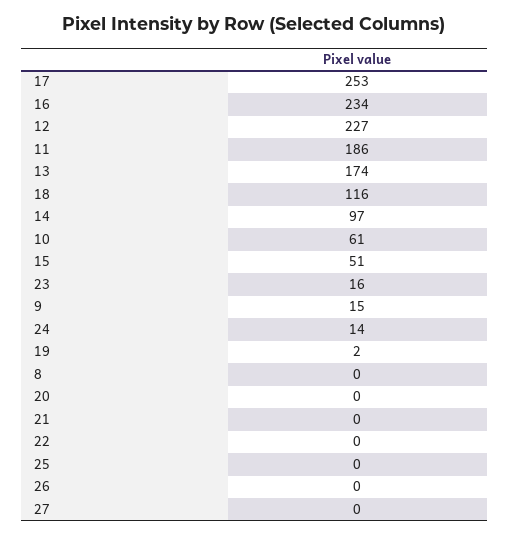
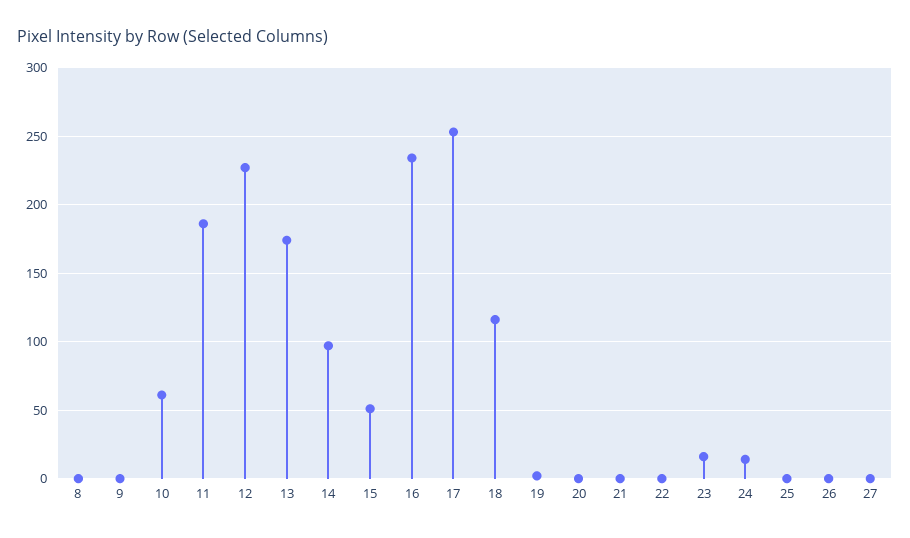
9: 15 -> 0

